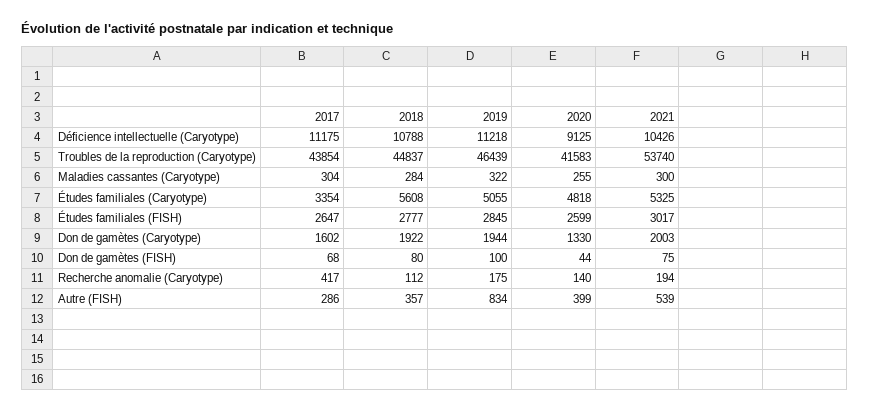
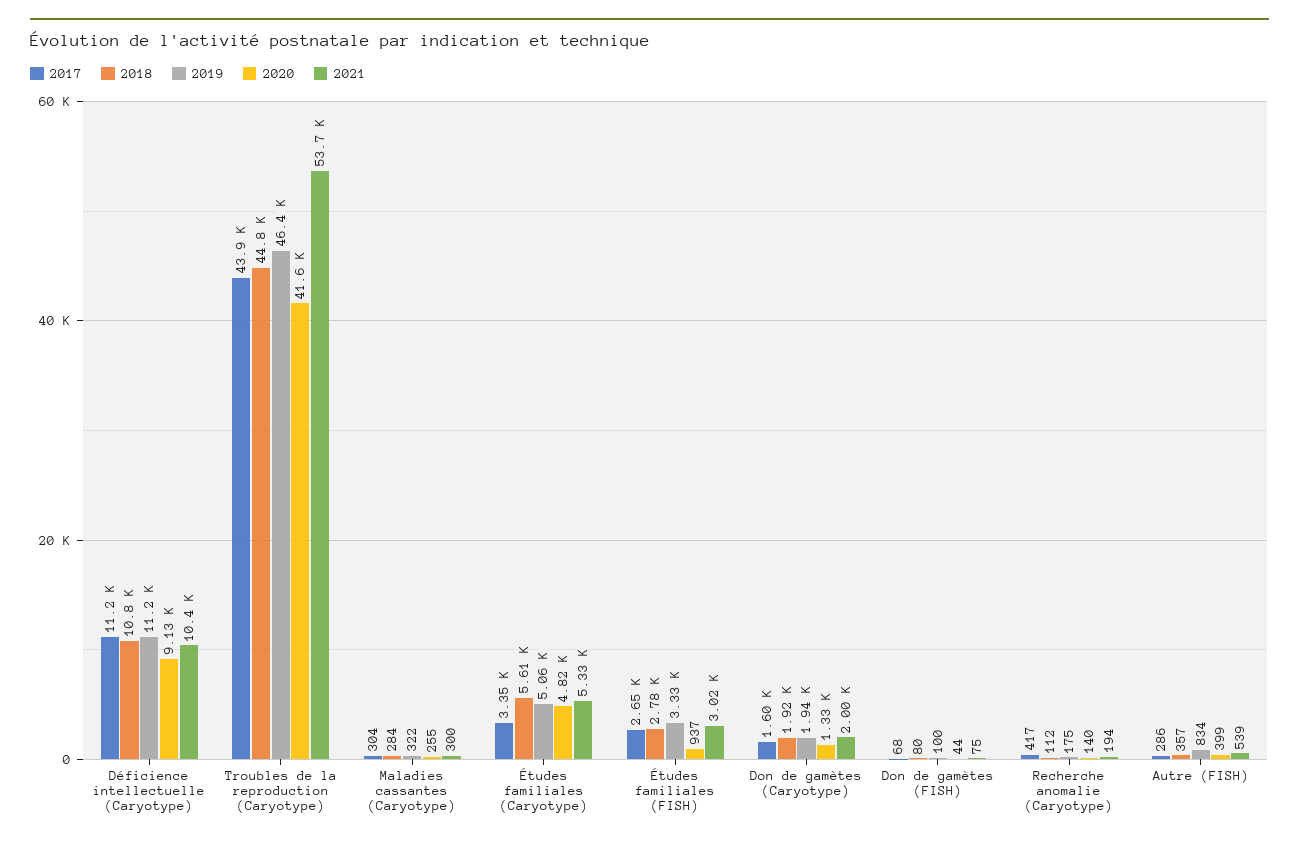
2019, Études familiales (FISH): 2845 -> 3330
2020, Études familiales (FISH): 2599 -> 937

